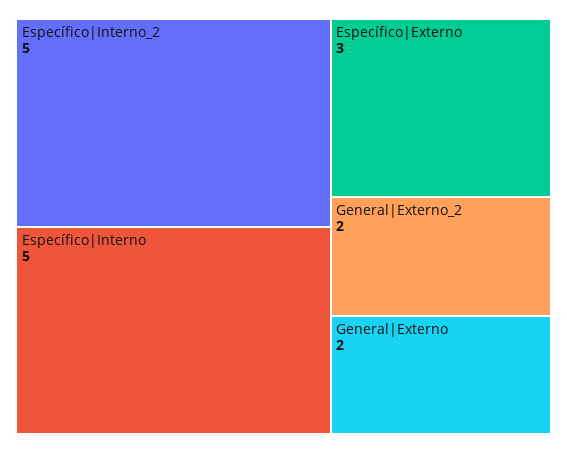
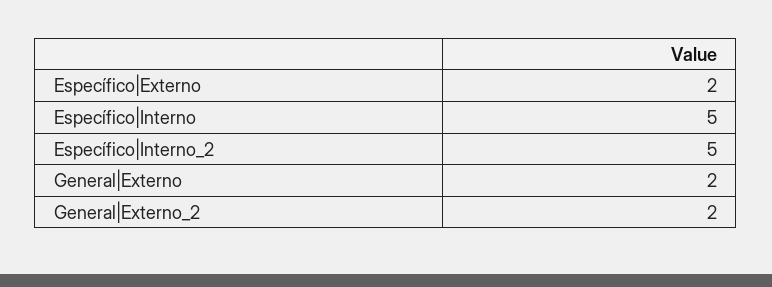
Específico|Externo: 3 -> 2

